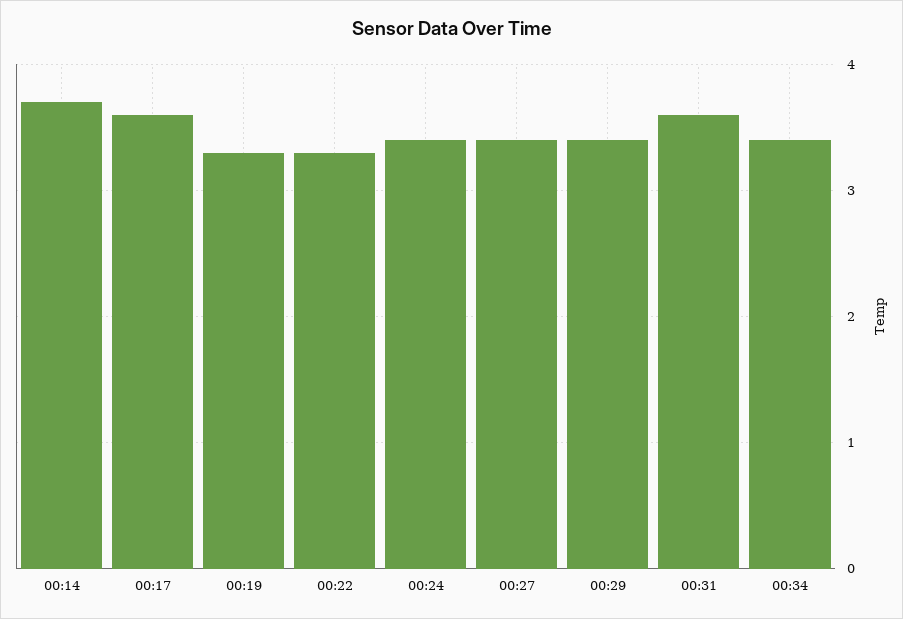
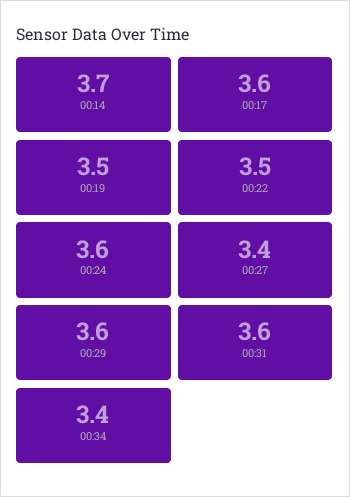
00:19: 3.3 -> 3.5
00:22: 3.3 -> 3.5
00:24: 3.4 -> 3.6
00:29: 3.4 -> 3.6

